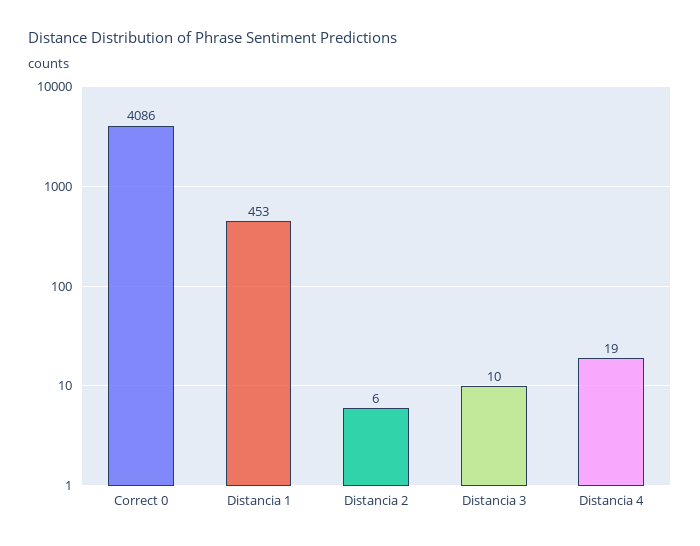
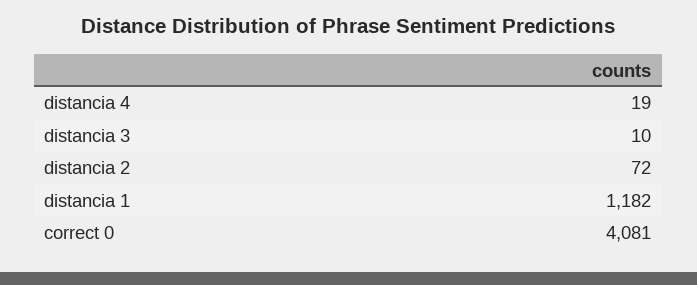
Correct 0: 4086 -> 4081
Distancia 1: 453 -> 1182
Distancia 2: 6 -> 72

